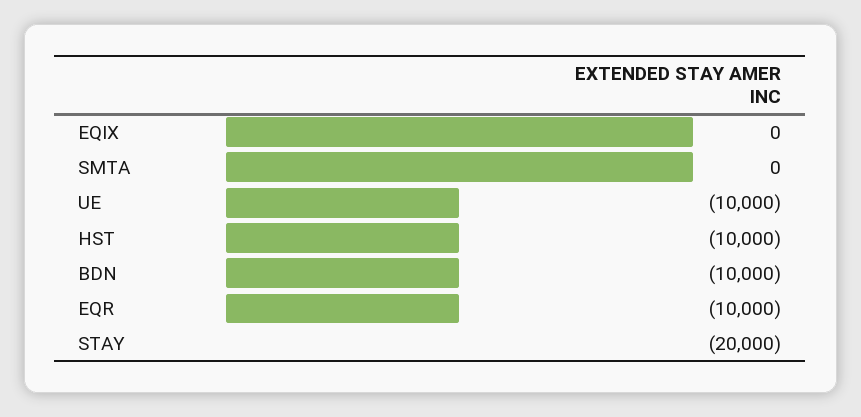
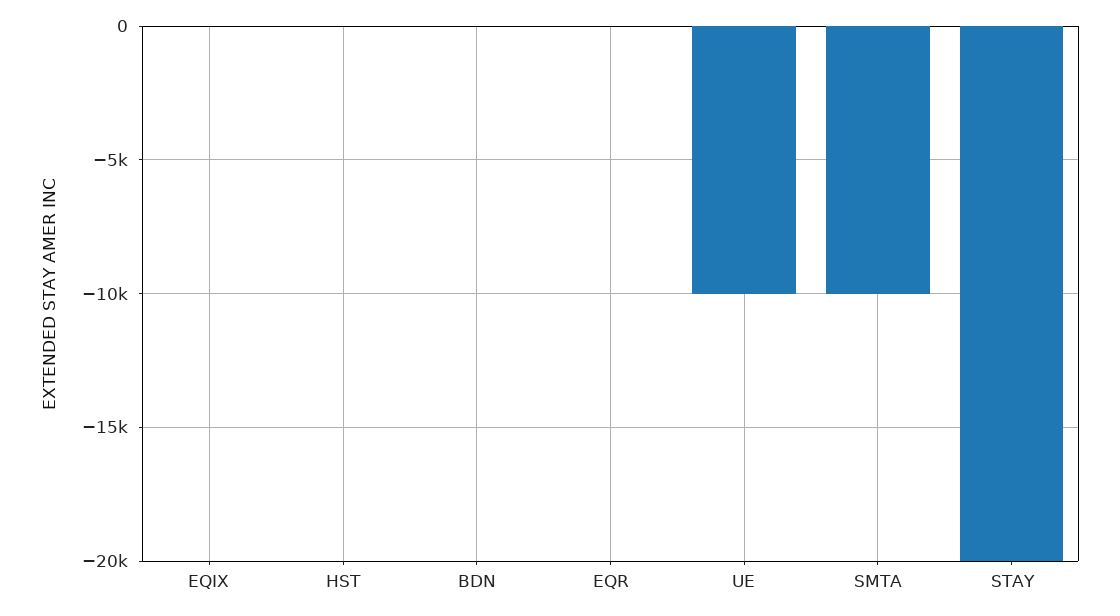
SMTA: 0 -> -10000
HST: -10000 -> 0
BDN: -10000 -> 0
EQR: -10000 -> 0

